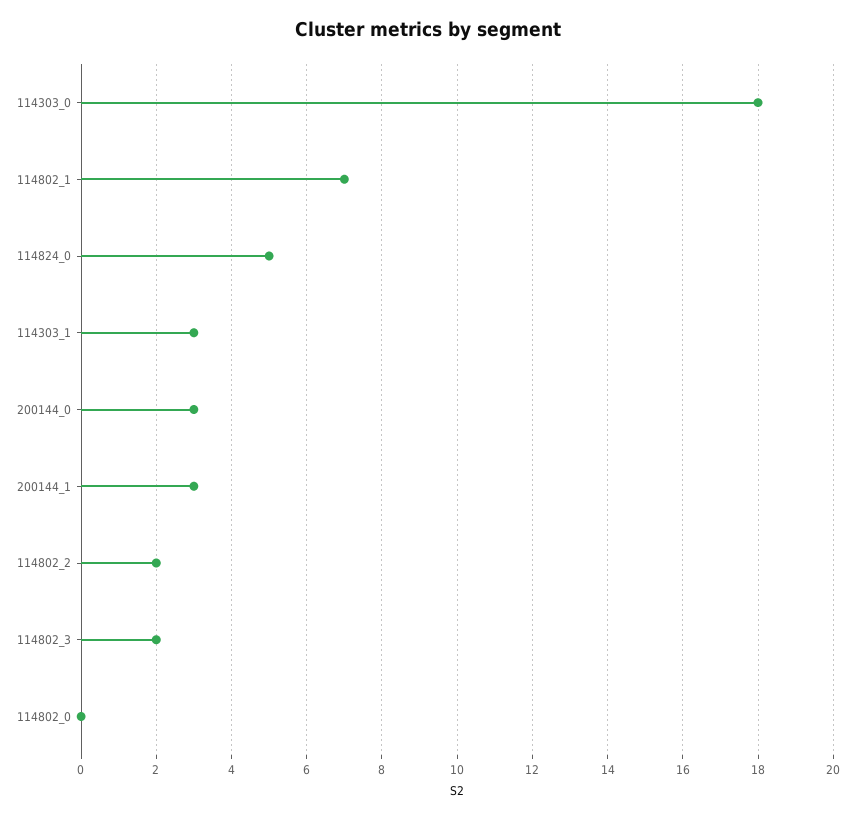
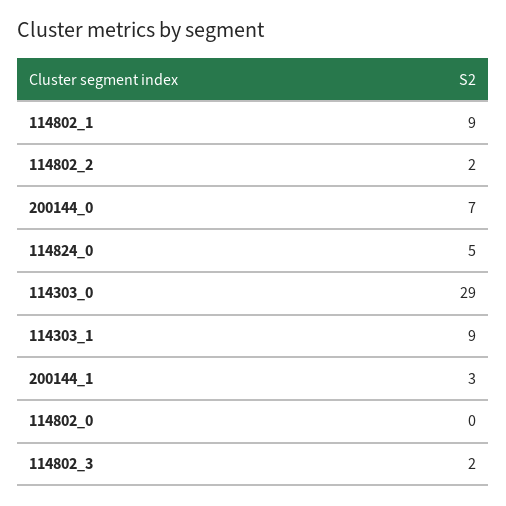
114303_0: 18 -> 29
114802_1: 7 -> 9
114303_1: 3 -> 9
200144_0: 3 -> 7

